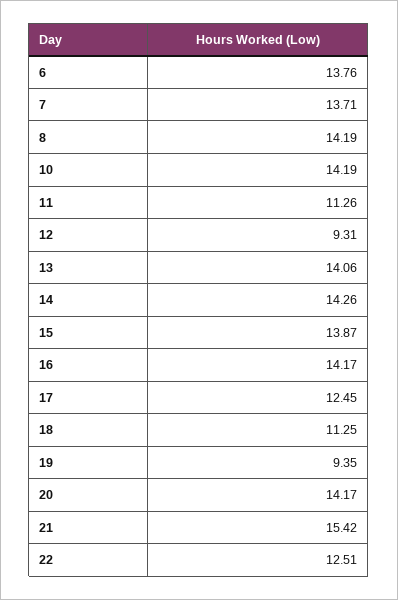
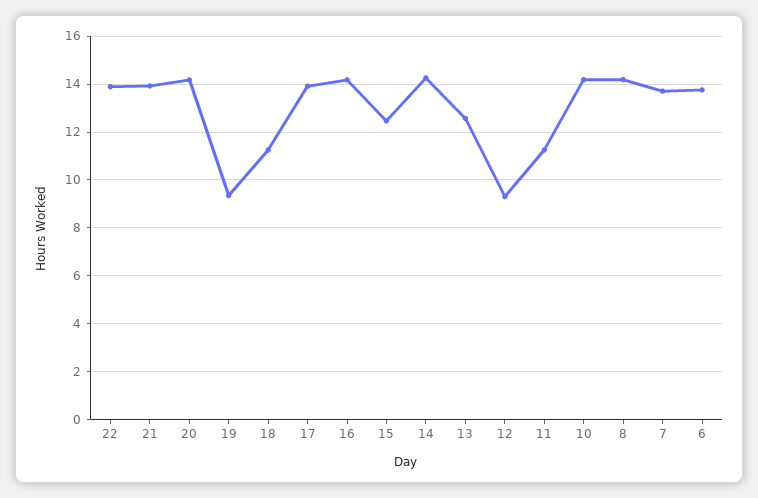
13: 14.06 -> 12.5
15: 13.87 -> 12.5
17: 12.45 -> 14
21: 15.42 -> 14
22: 12.51 -> 14

